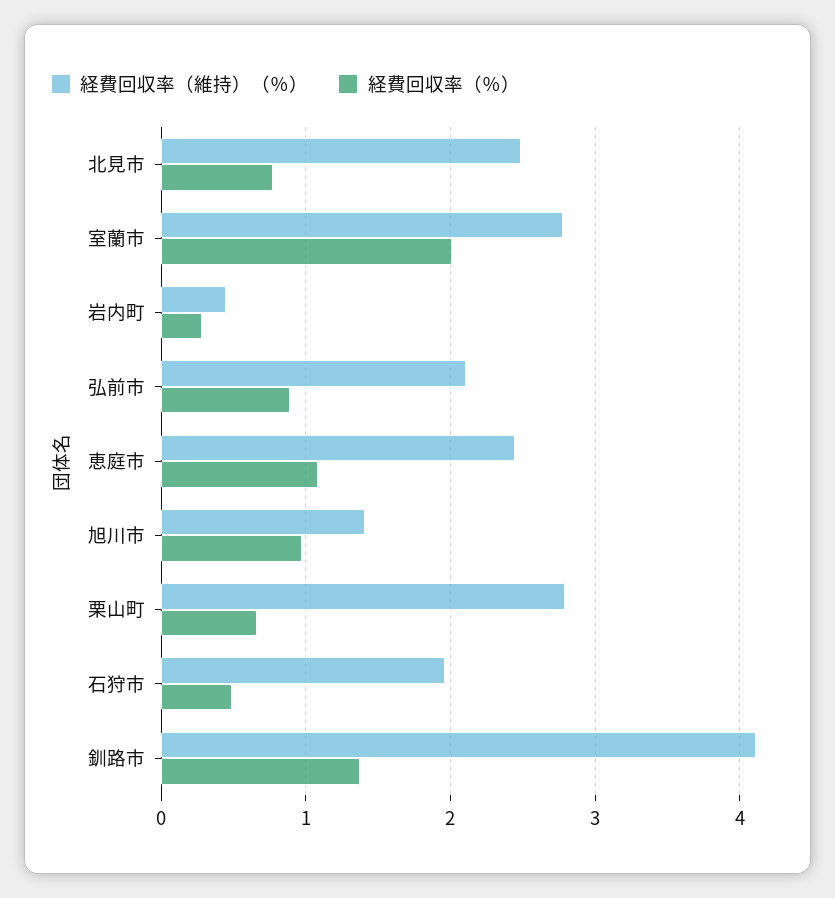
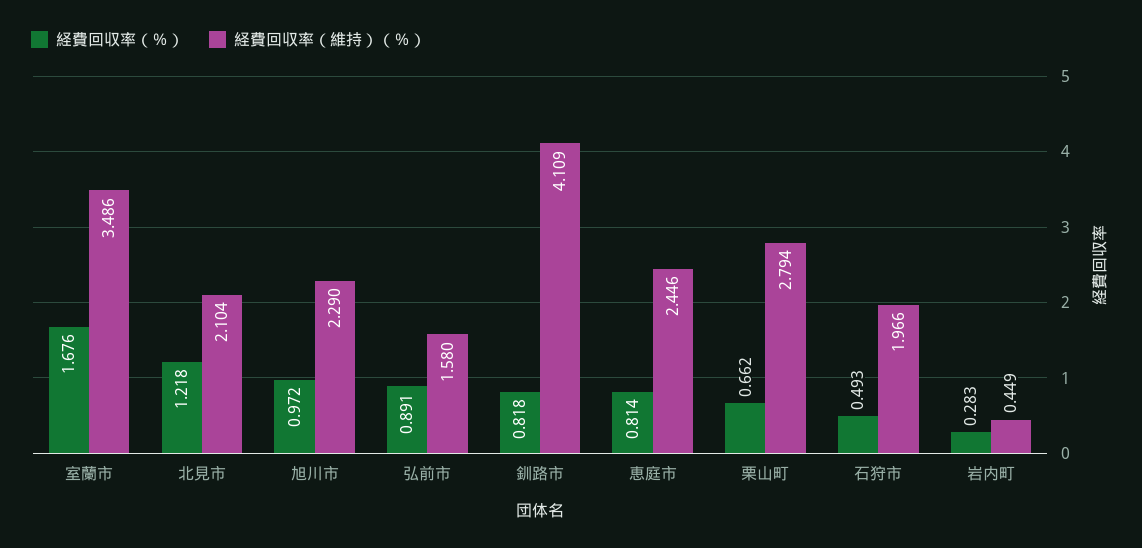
経費回収率（維持）（％）, 北見市: 2.5 -> 2.104
経費回収率（％）, 北見市: 0.8 -> 1.218
経費回収率（維持）（％）, 室蘭市: 2.8 -> 3.486
経費回収率（％）, 室蘭市: 2 -> 1.676
経費回収率（維持）（％）, 弘前市: 2.1 -> 1.58
経費回収率（％）, 恵庭市: 1.1 -> 0.814
経費回収率（維持）（％）, 旭川市: 1.4 -> 2.29
経費回収率（％）, 釧路市: 1.4 -> 0.818

